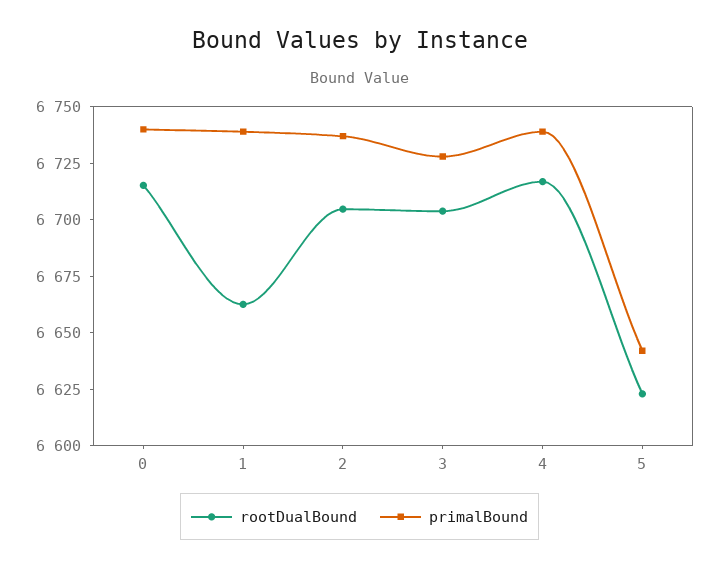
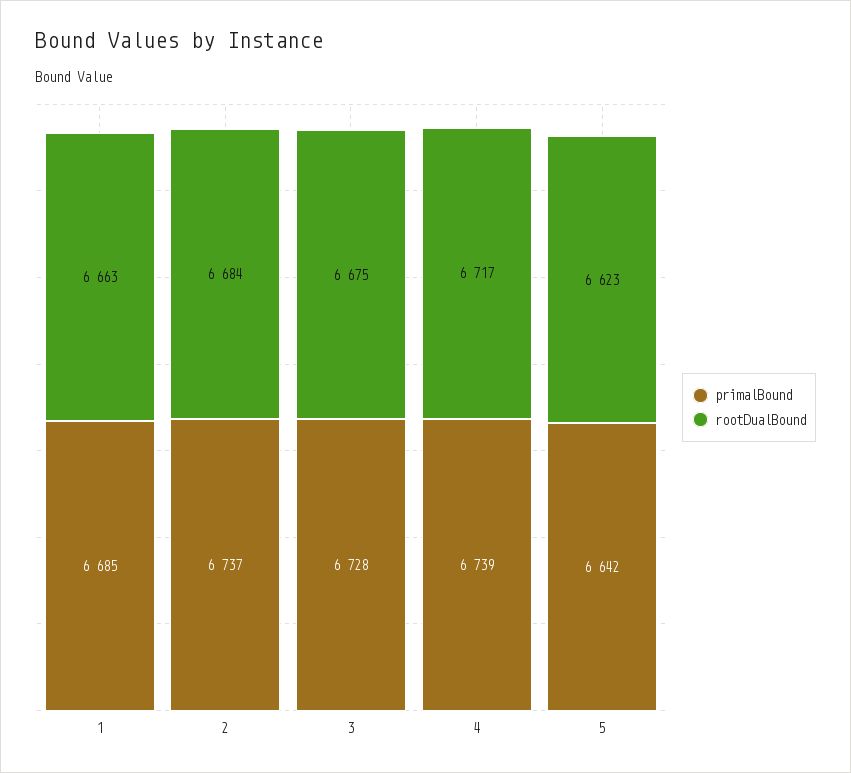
rootDualBound, 0: 6715 -> none
primalBound, 0: 6740 -> none
primalBound, 1: 6740 -> 6685
rootDualBound, 2: 6705 -> 6684
rootDualBound, 3: 6705 -> 6675

